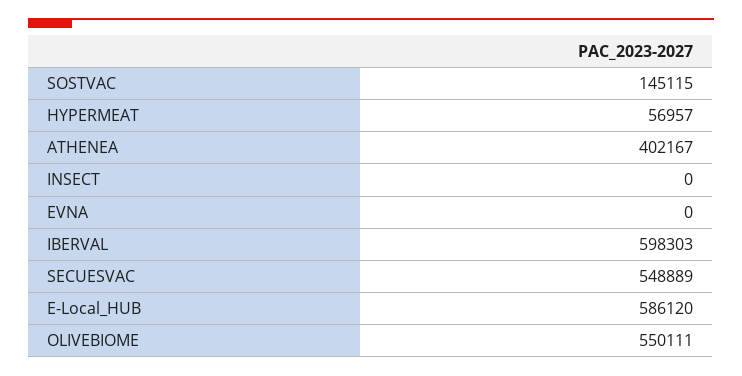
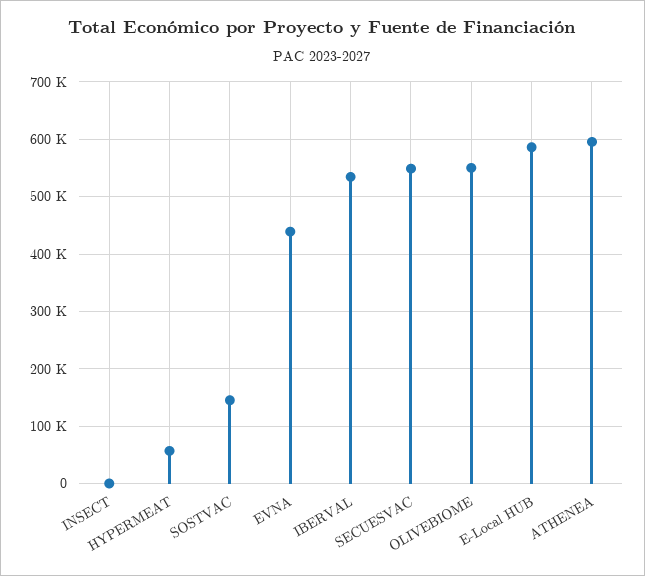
ATHENEA: 402167 -> 600000
EVNA: 0 -> 440000
IBERVAL: 598303 -> 540000

